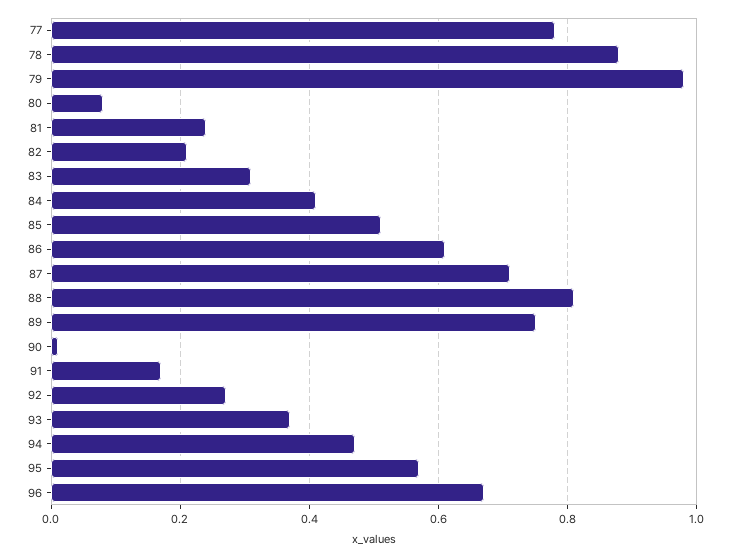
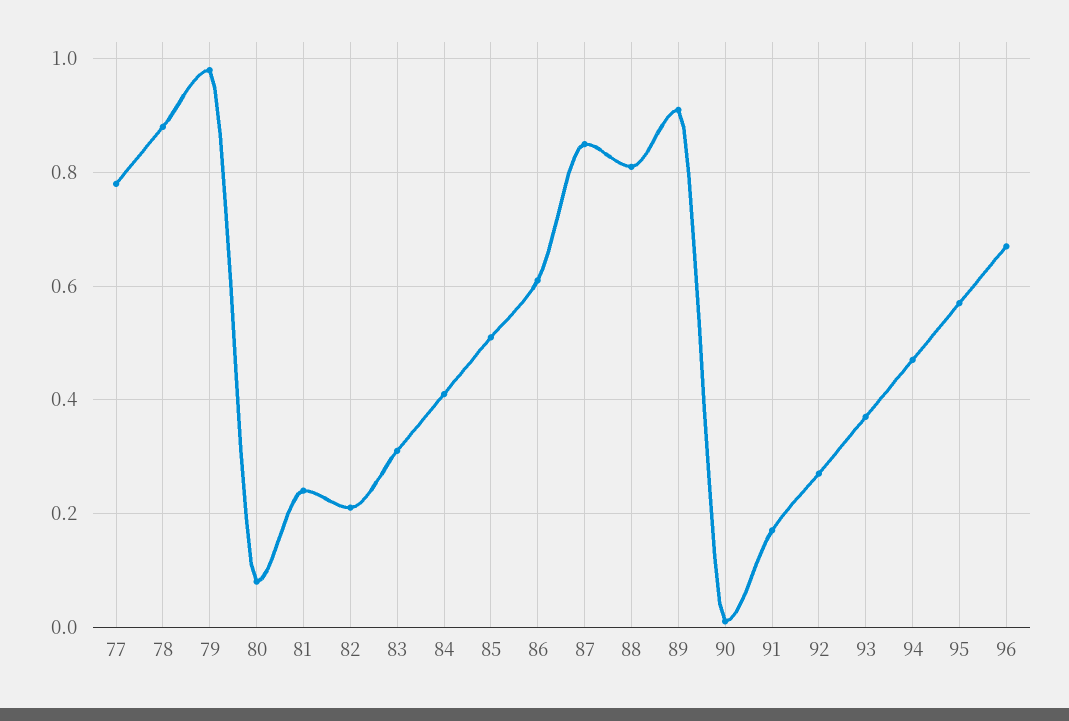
87: 0.7 -> 0.85
89: 0.75 -> 0.9

